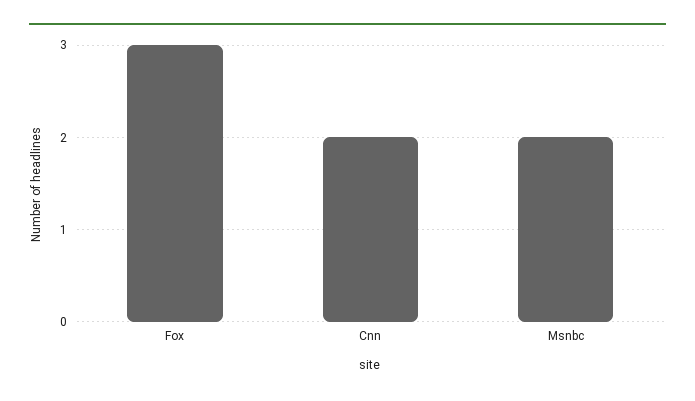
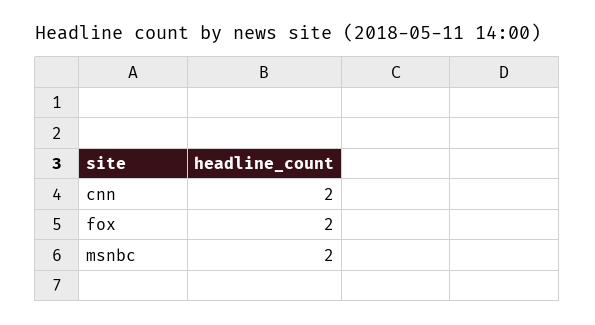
Fox: 3 -> 2

